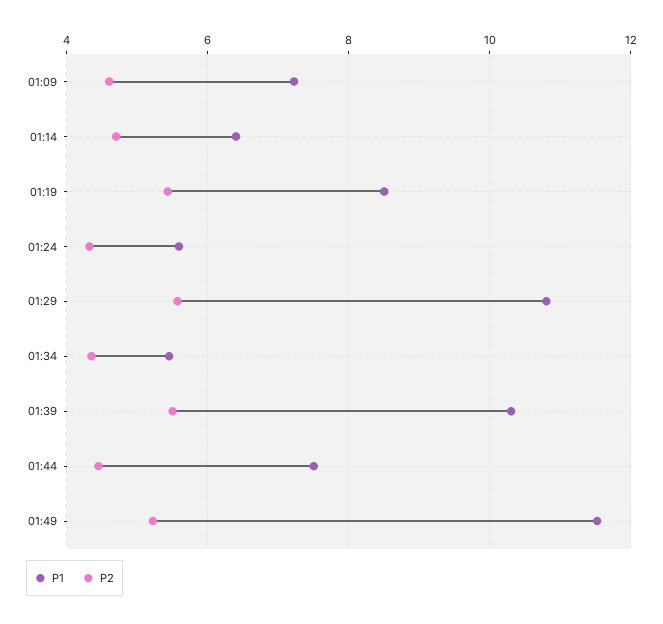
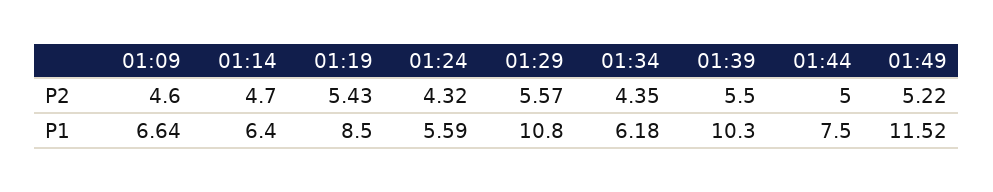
P1, 01:09: 7.2 -> 6.64
P1, 01:34: 5.4 -> 6.18
P2, 01:44: 4.4 -> 5

